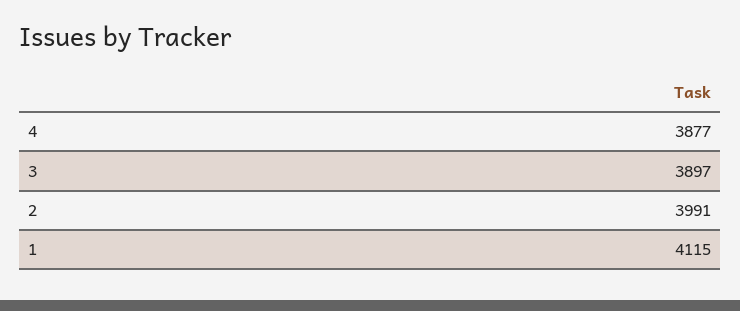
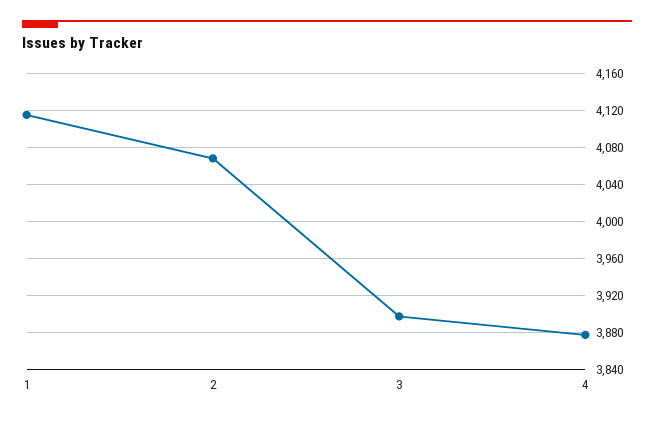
2: 3991 -> 4070

